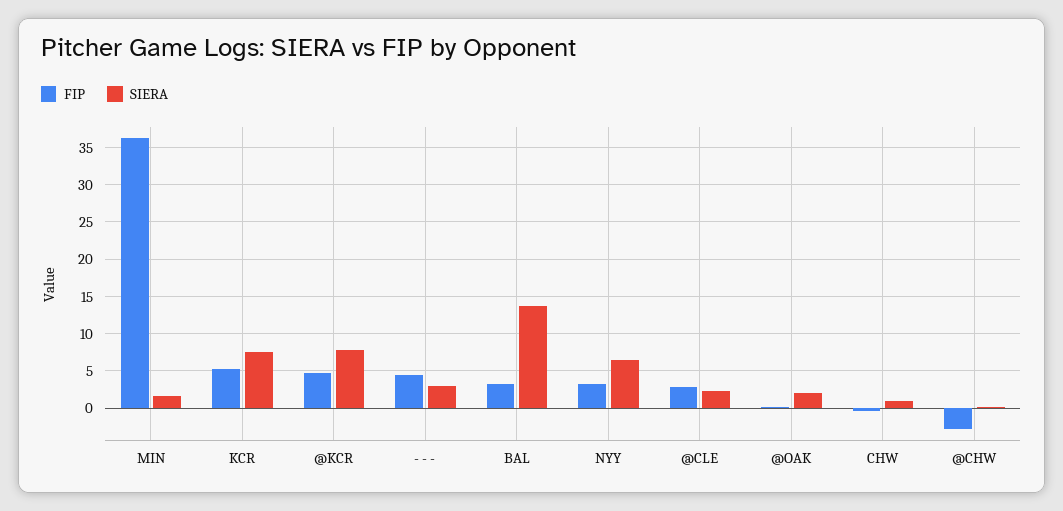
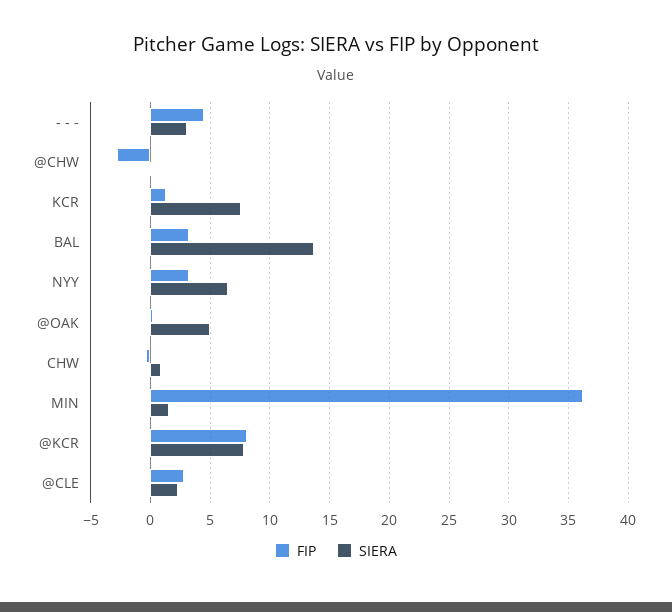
FIP, KCR: 5 -> 1
FIP, @KCR: 5 -> 8
SIERA, @OAK: 2 -> 5

